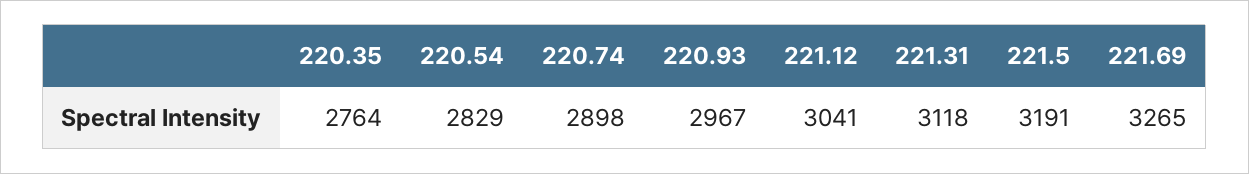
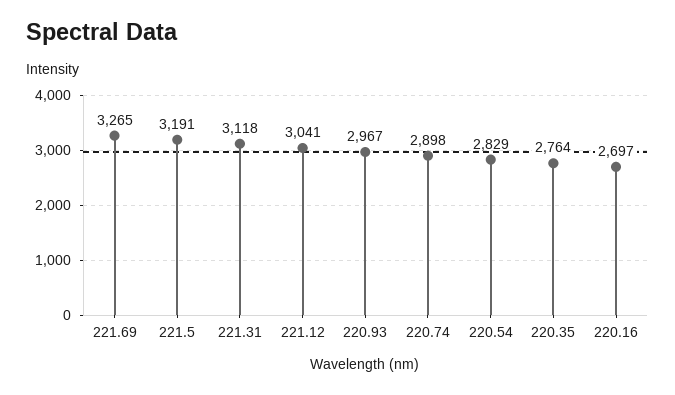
220.16: none -> 2697

